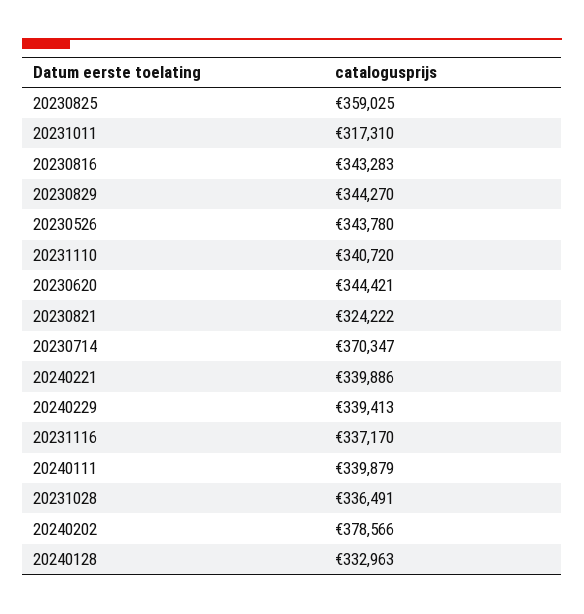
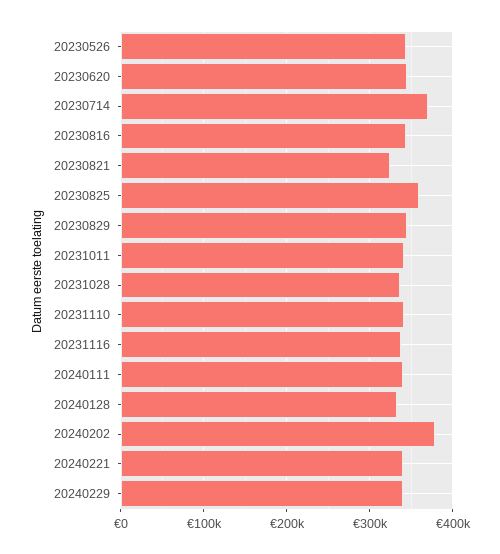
20231011: 317310 -> 340000

